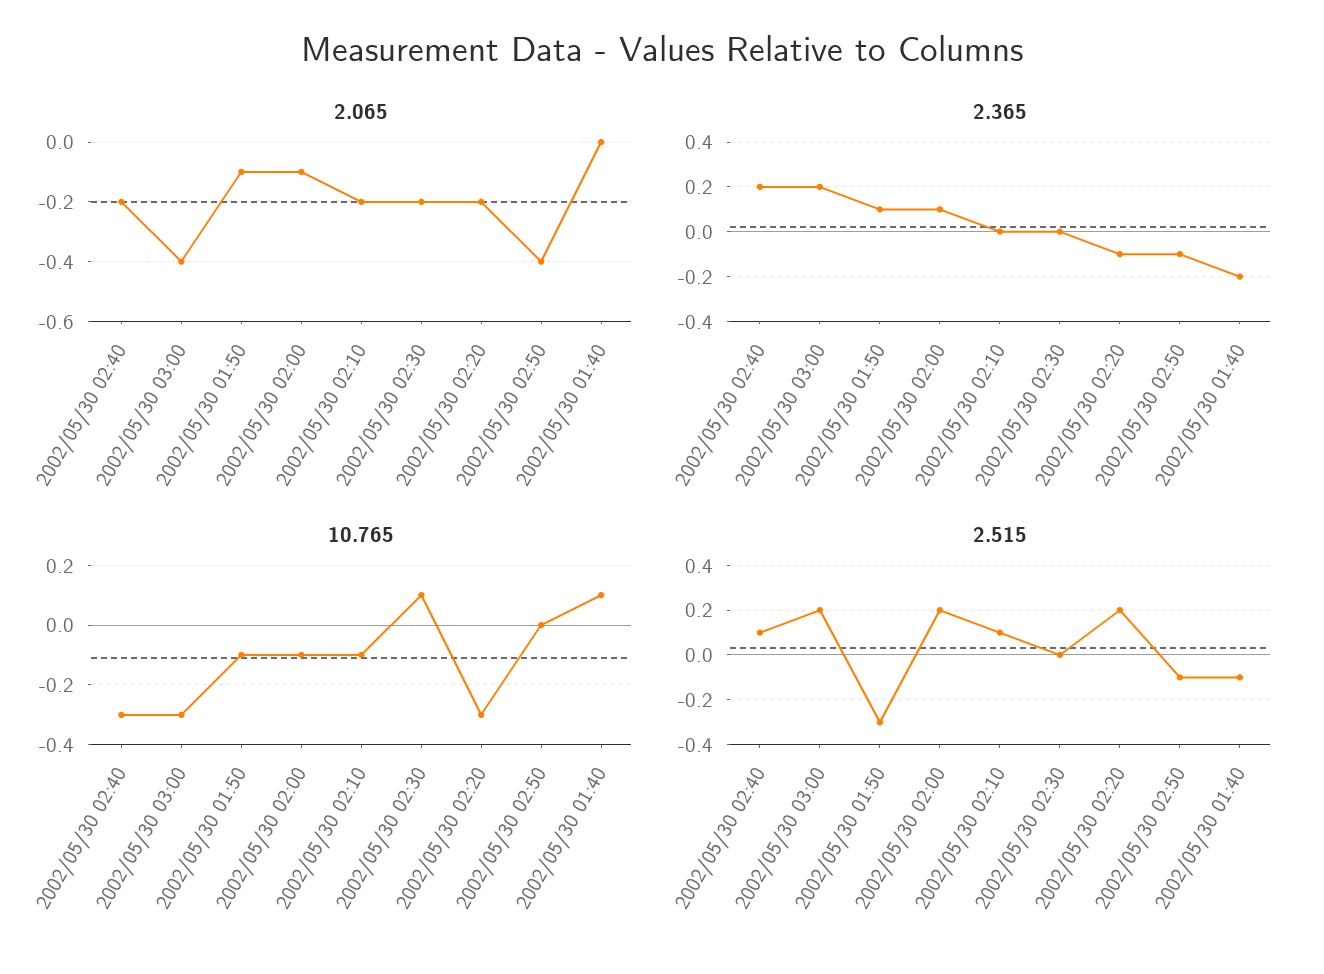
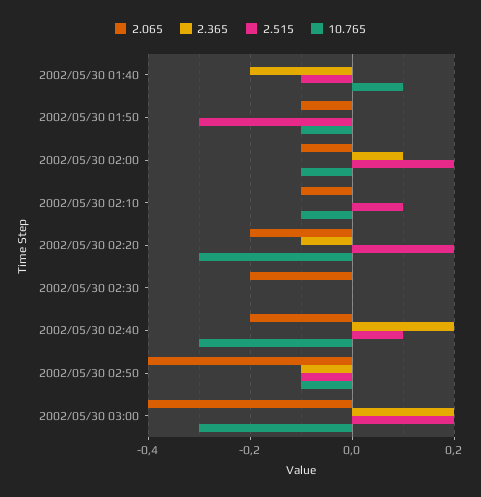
2.065, 2002/05/30 02:10: -0.2 -> -0.1
2.365, 2002/05/30 01:50: 0.1 -> 0
10.765, 2002/05/30 02:30: 0.1 -> 0
10.765, 2002/05/30 02:50: 0 -> -0.1

